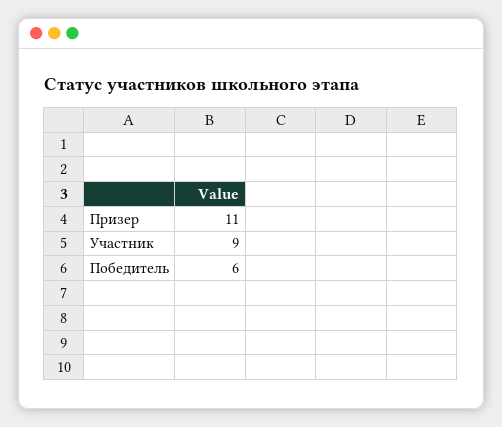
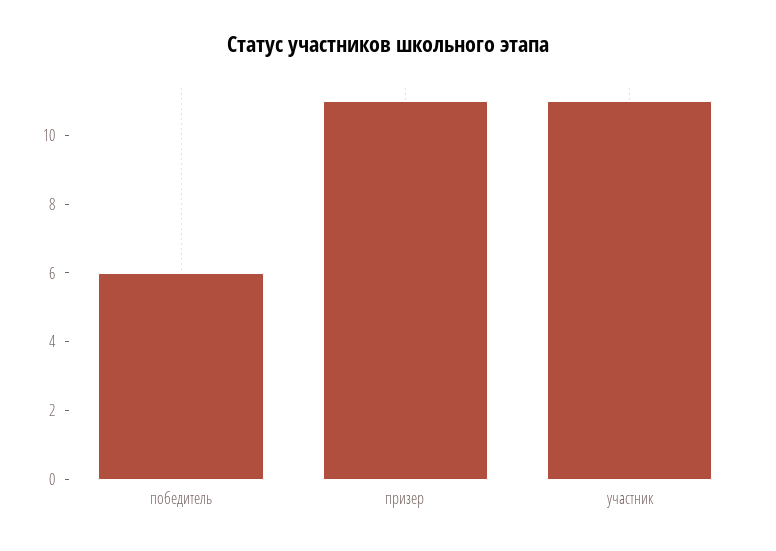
Участник: 9 -> 11

